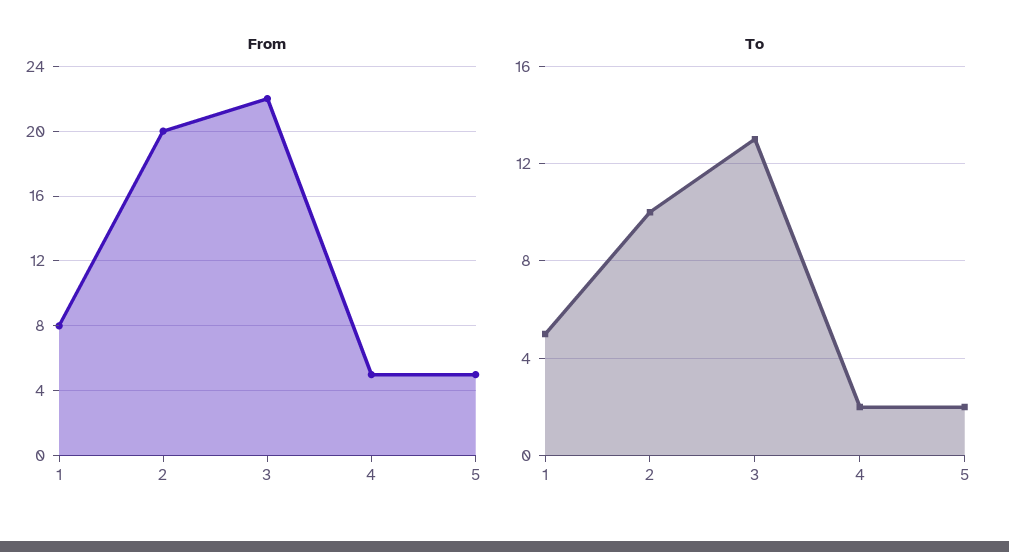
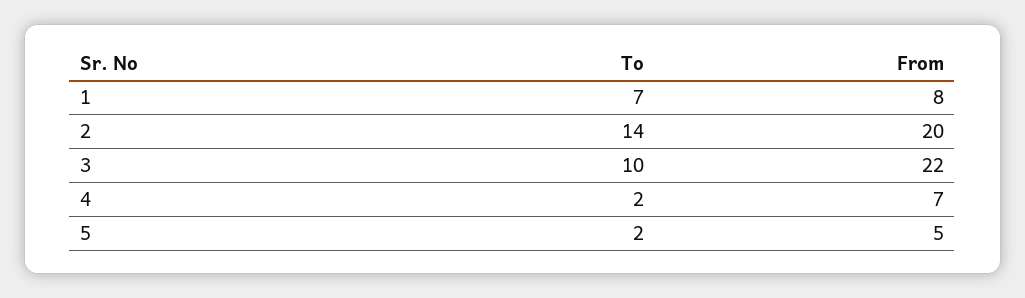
From, 4: 5 -> 7
To, 1: 5 -> 7
To, 2: 10 -> 14
To, 3: 13 -> 10

